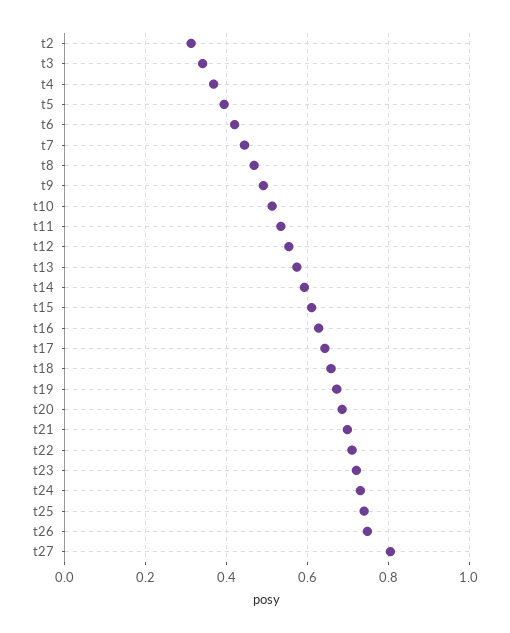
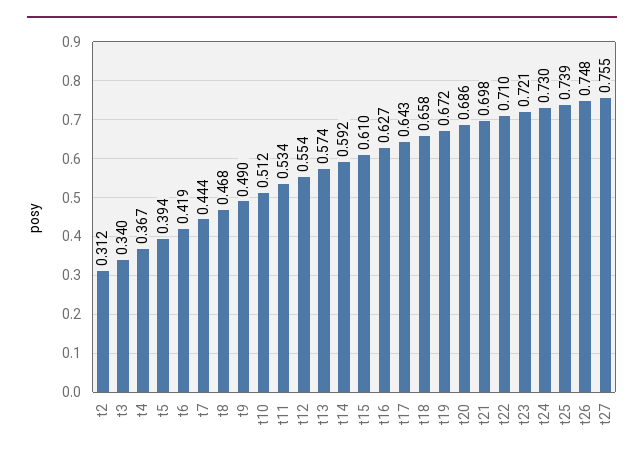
t27: 0.8 -> 0.755

